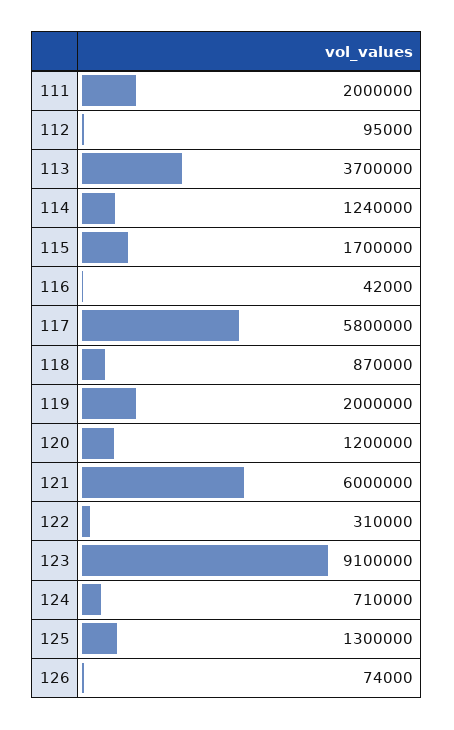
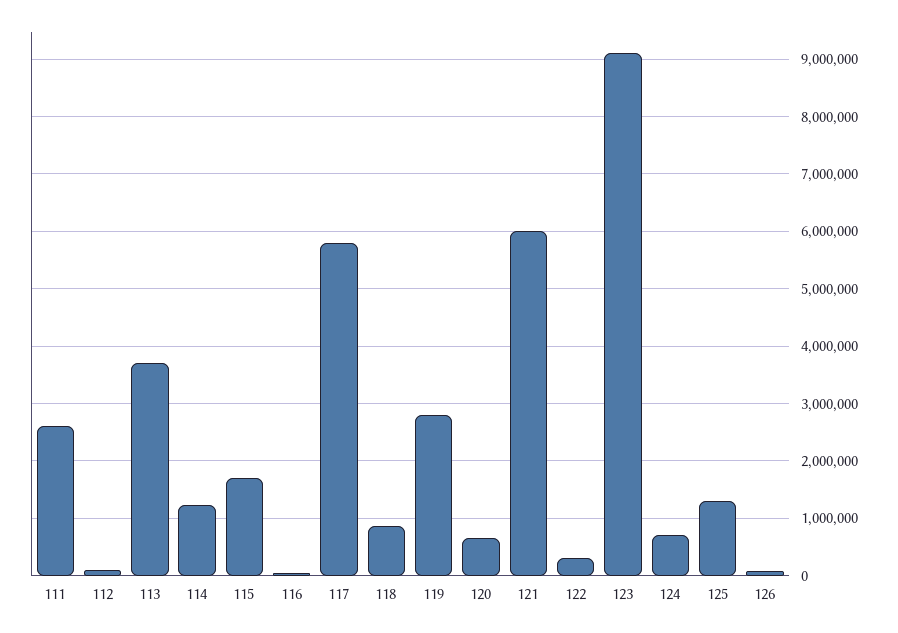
111: 2000000 -> 2600000
119: 2000000 -> 2800000
120: 1200000 -> 600000

